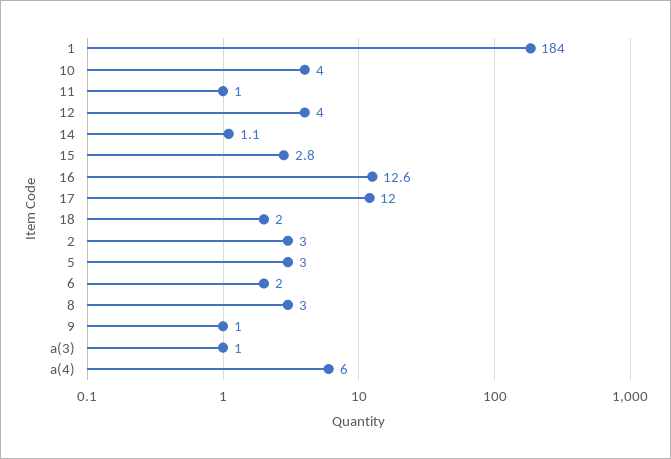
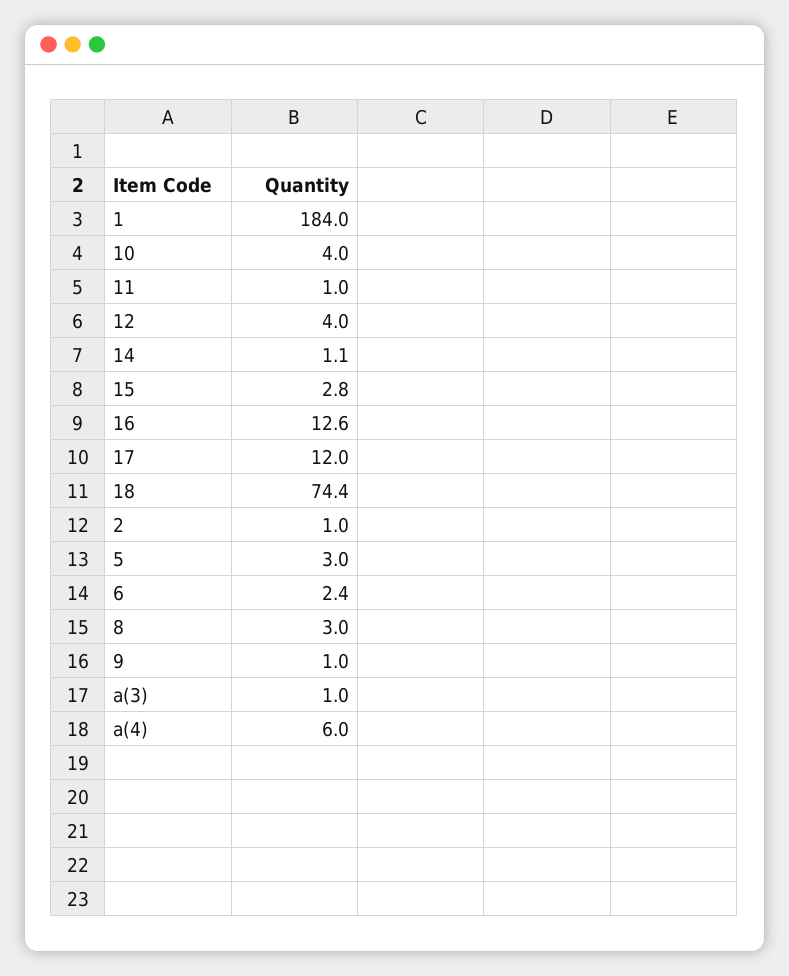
18: 2 -> 74.4
2: 3 -> 1
6: 2 -> 2.4

